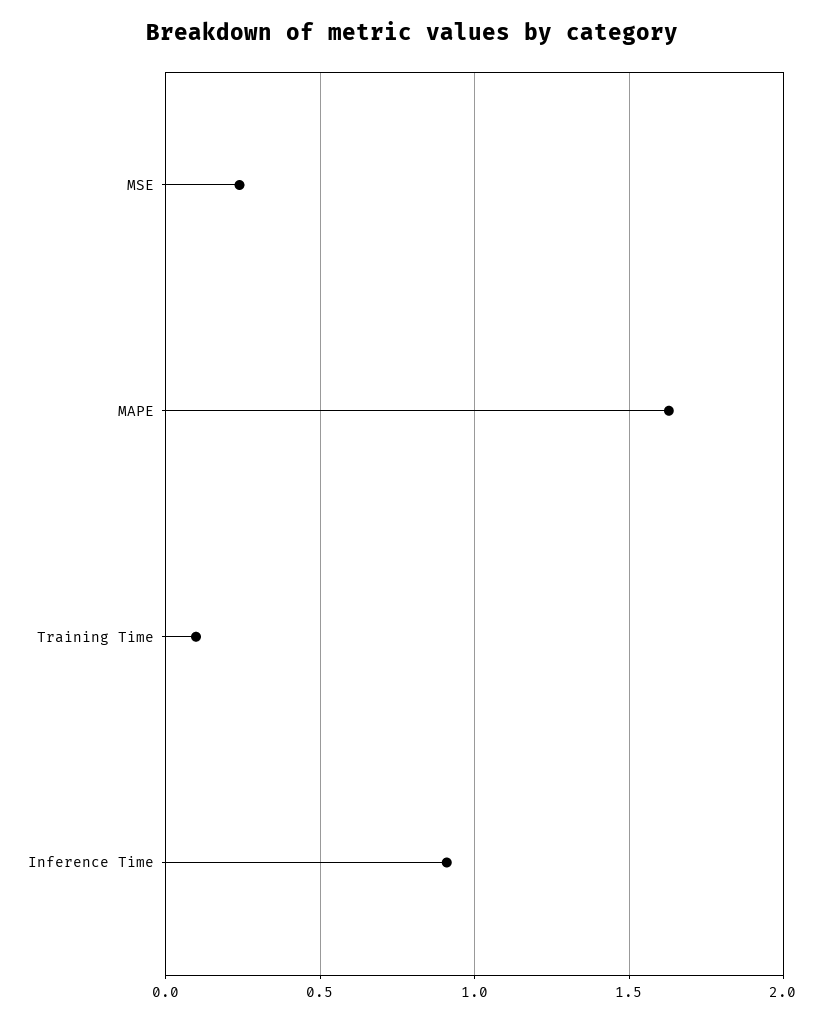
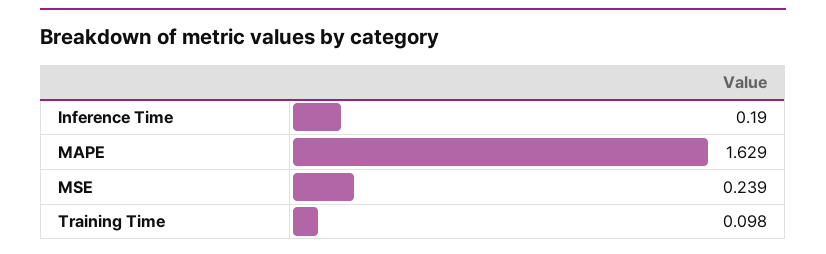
Inference Time: 0.9 -> 0.19

